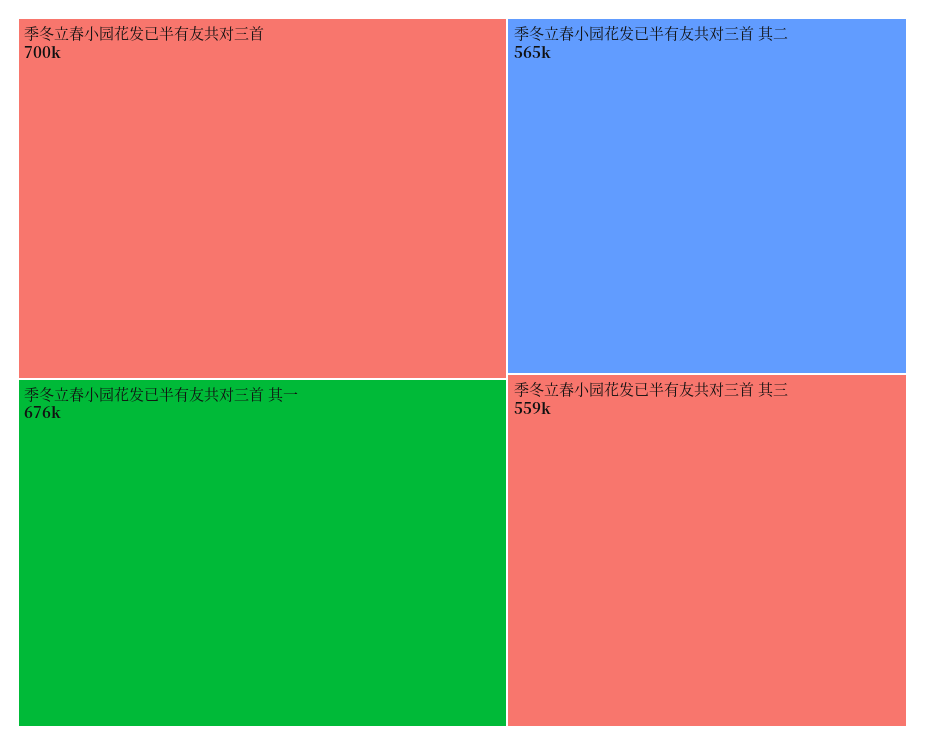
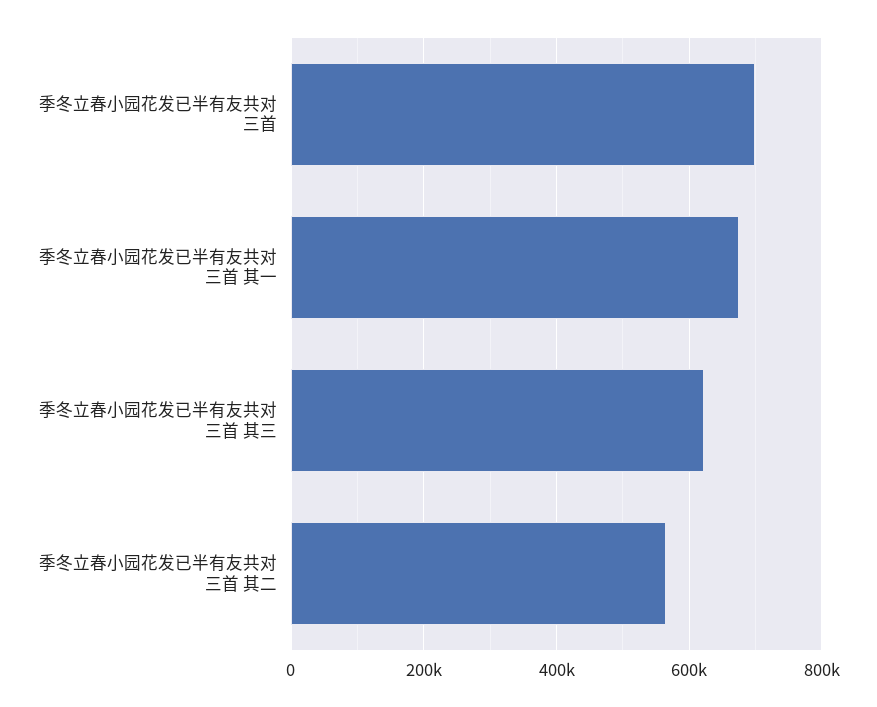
季冬立春小园花发已半有友共对三首 其三: 559000 -> 620000

